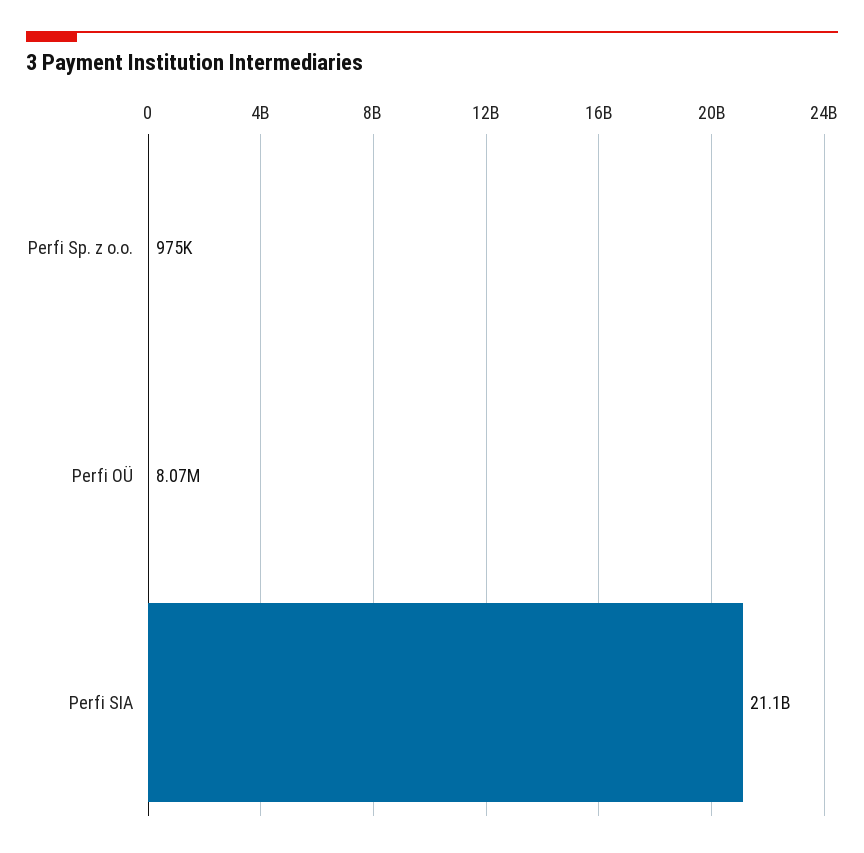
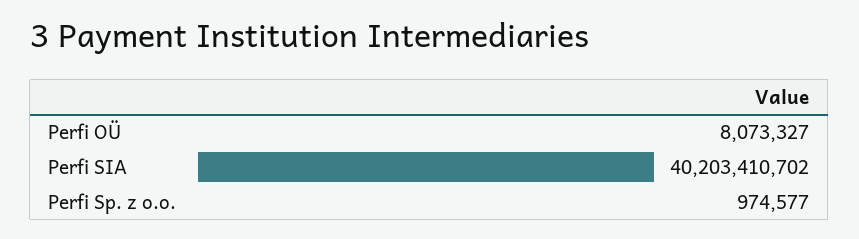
Perfi SIA: 21100000000 -> 40203410702

